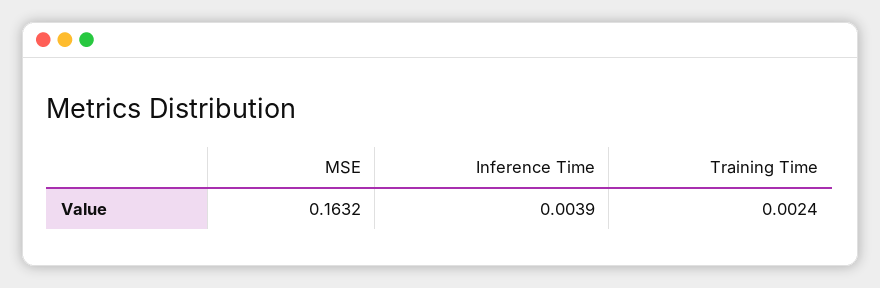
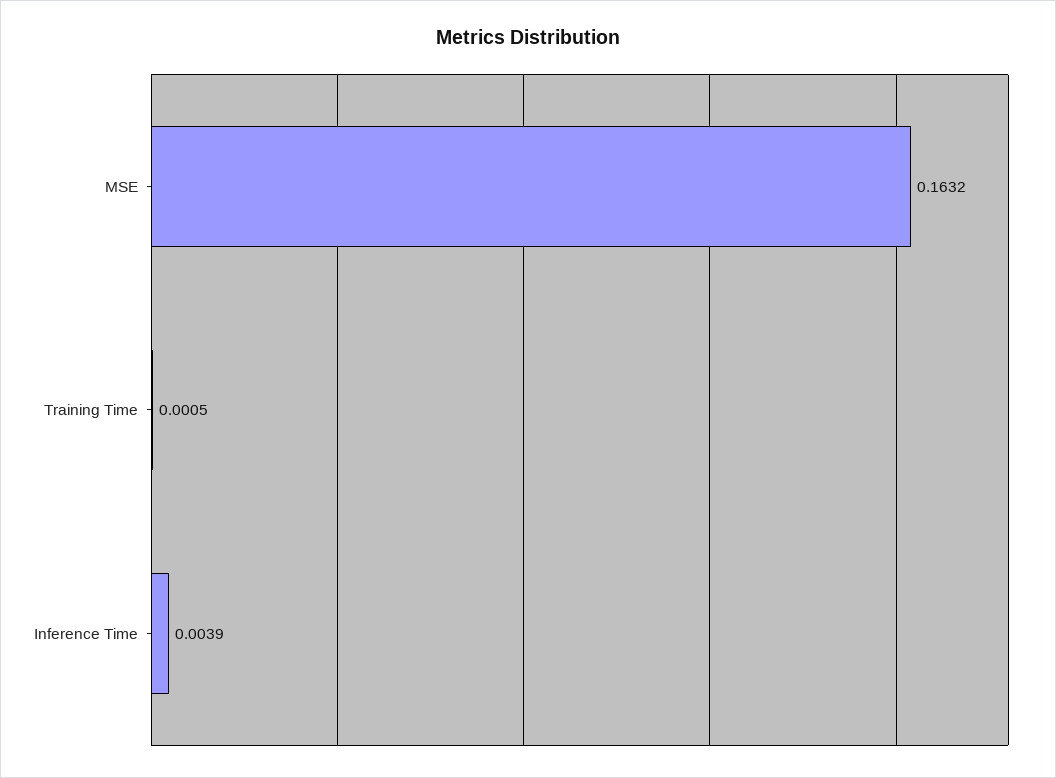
Training Time: 0.0024 -> 0.0005

